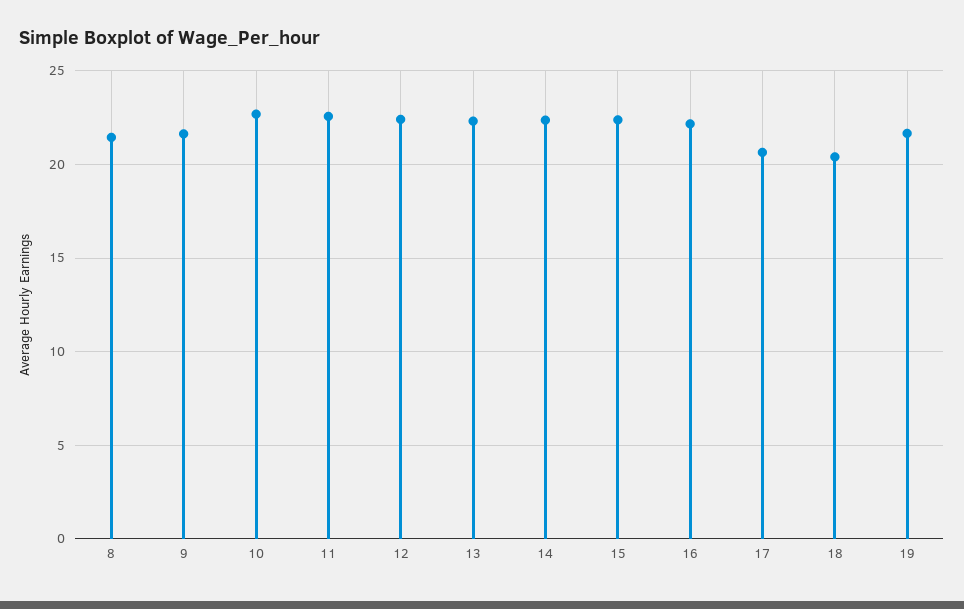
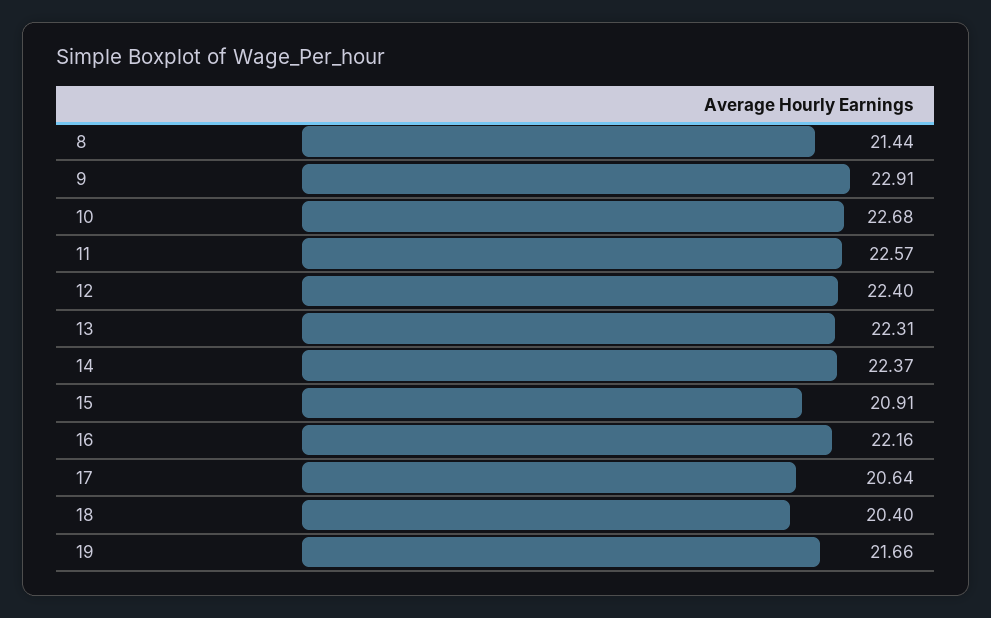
9: 21.5 -> 22.91
15: 22.5 -> 20.91

